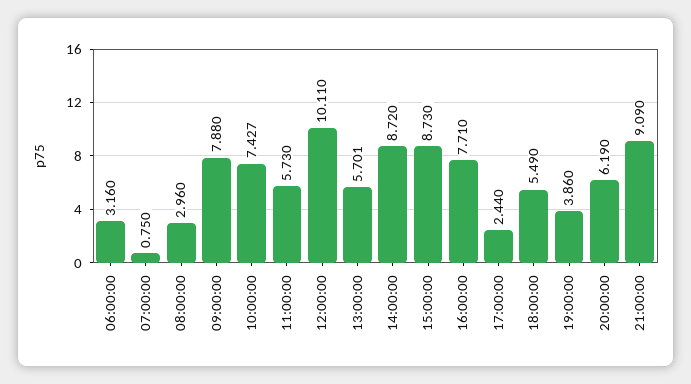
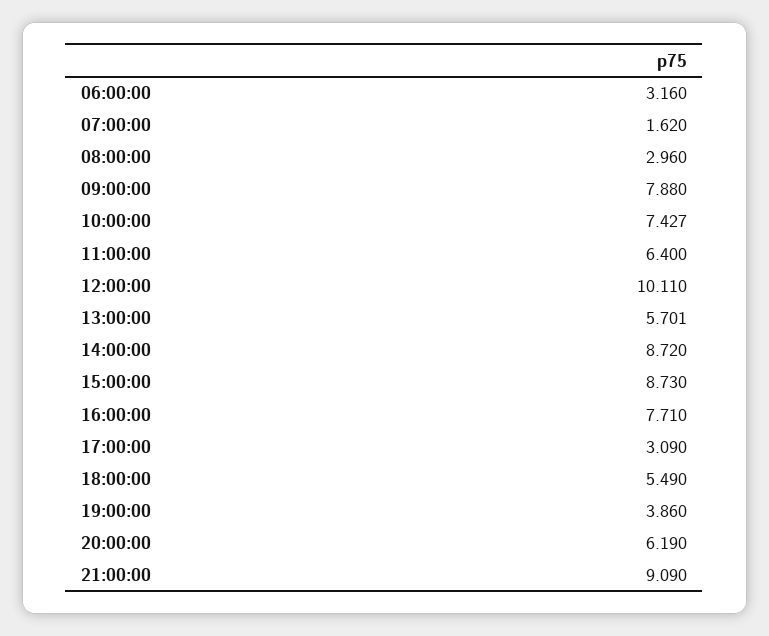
07:00:00: 0.75 -> 1.62
11:00:00: 5.73 -> 6.4
17:00:00: 2.44 -> 3.09

